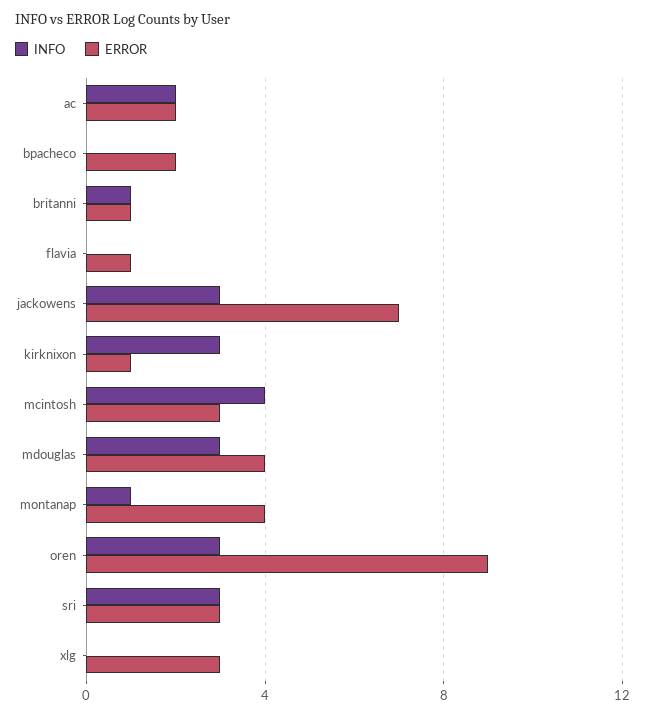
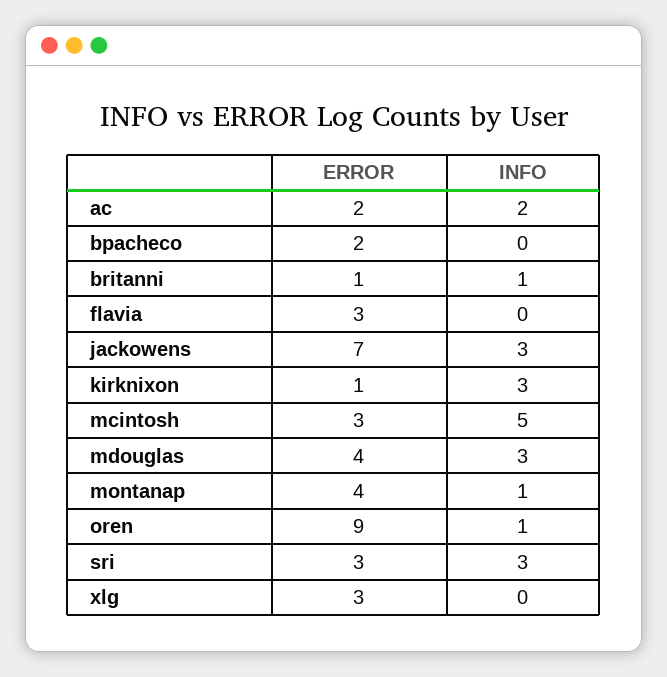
ERROR, flavia: 1 -> 3
INFO, mcintosh: 4 -> 5
INFO, oren: 3 -> 1

